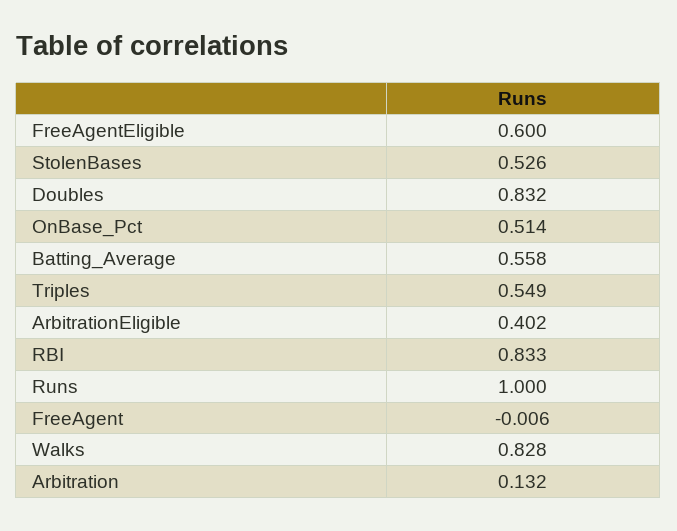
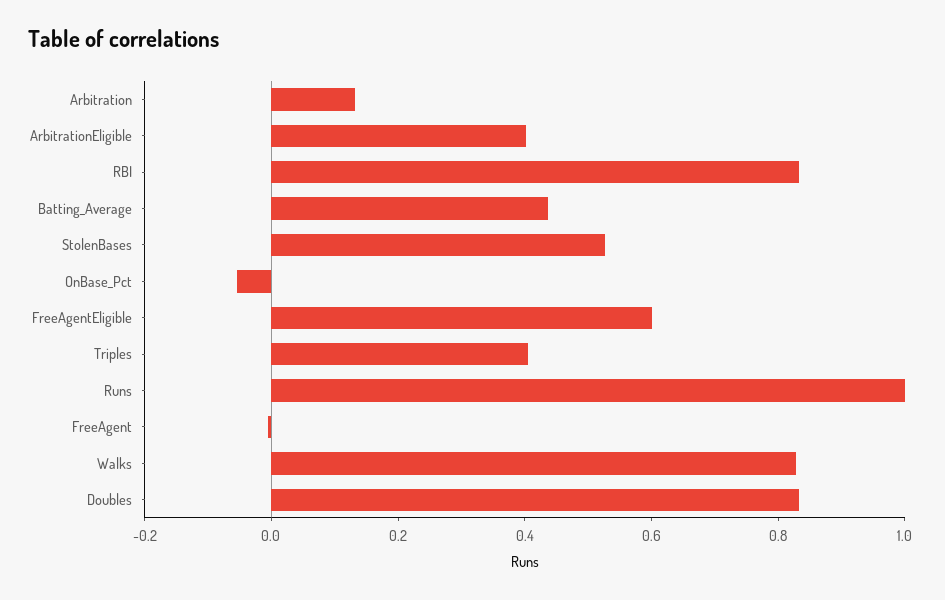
OnBase_Pct: 0.514 -> -0.05
Batting_Average: 0.558 -> 0.45
Triples: 0.549 -> 0.4

